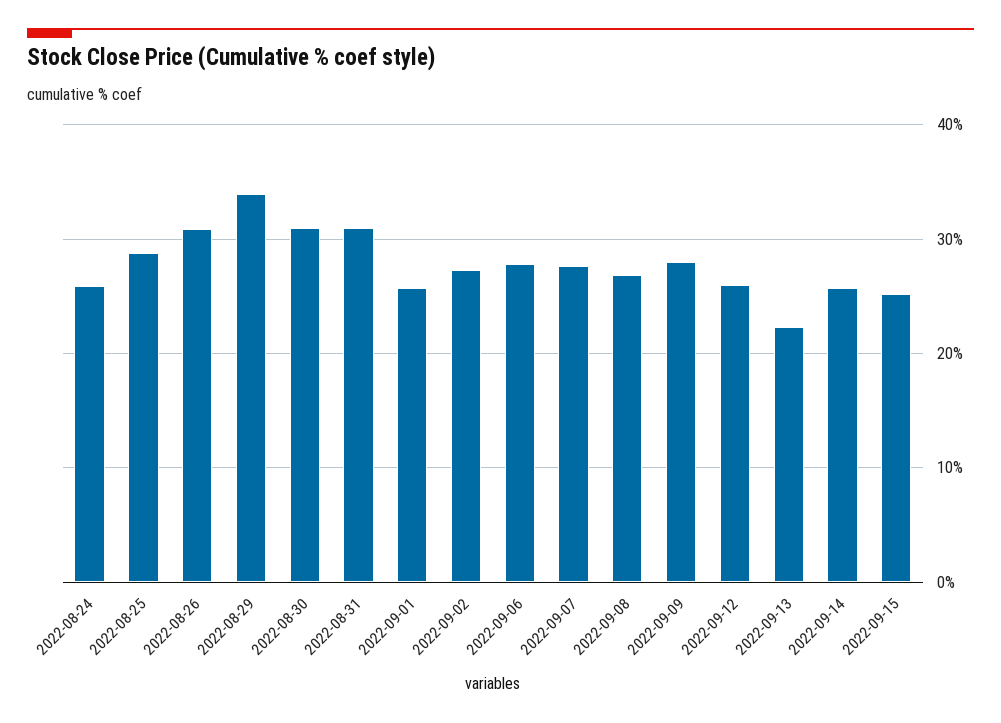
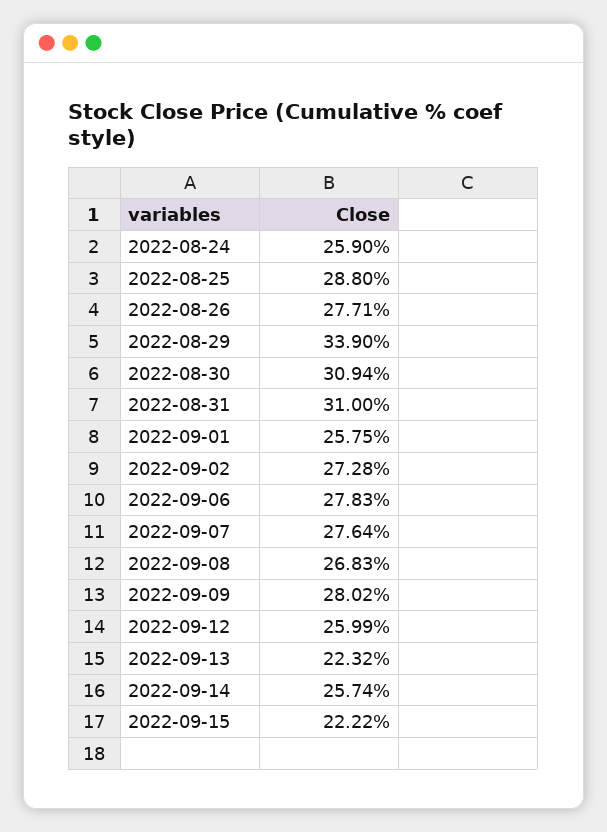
2022-08-26: 31 -> 27.71
2022-09-15: 25 -> 22.22

